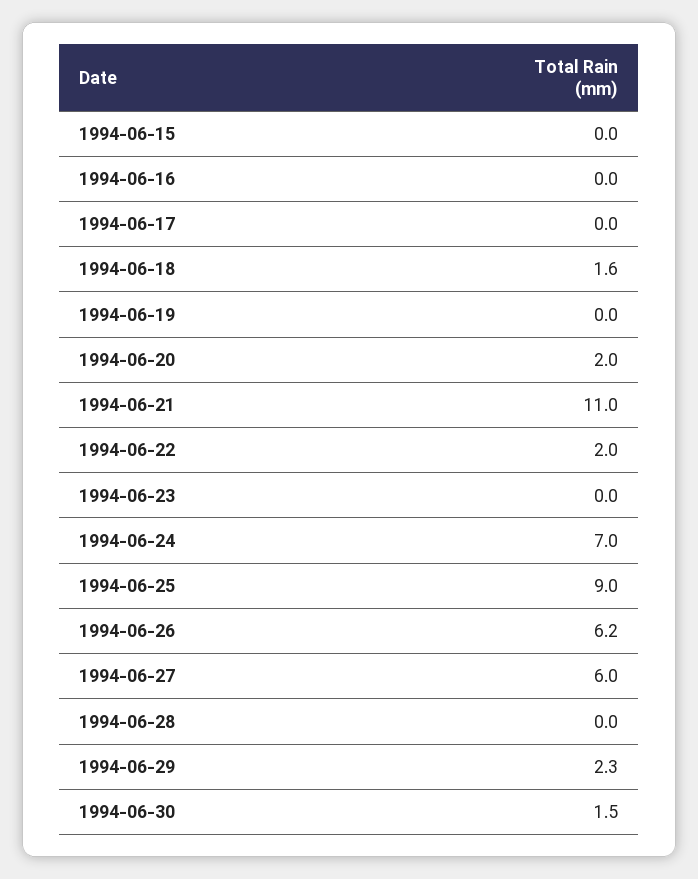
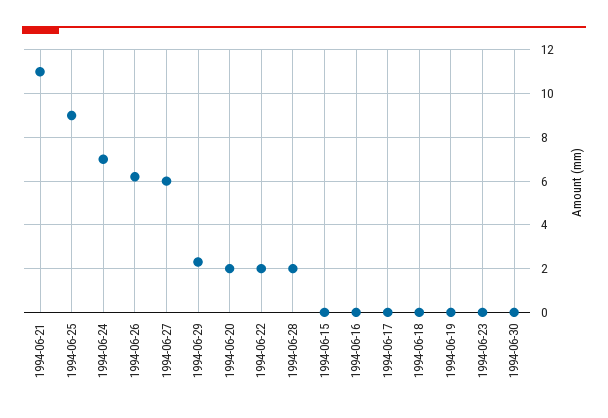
1994-06-18: 1.6 -> 0
1994-06-28: 0 -> 2
1994-06-30: 1.5 -> 0

